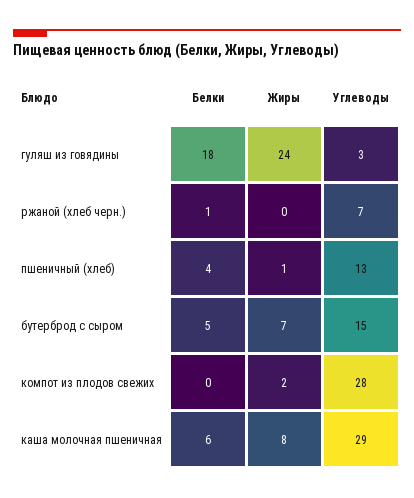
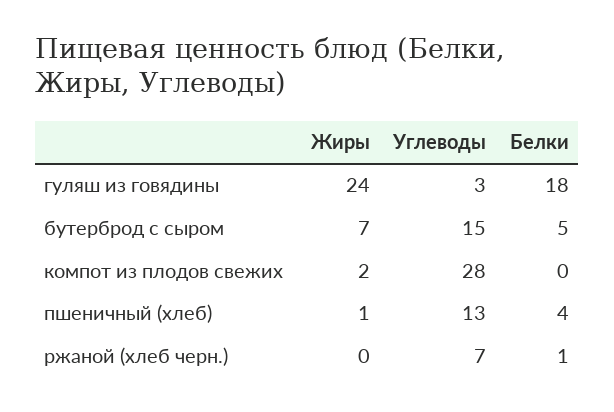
Белки, каша молочная пшеничная: 6 -> none
Жиры, каша молочная пшеничная: 8 -> none
Углеводы, каша молочная пшеничная: 29 -> none

